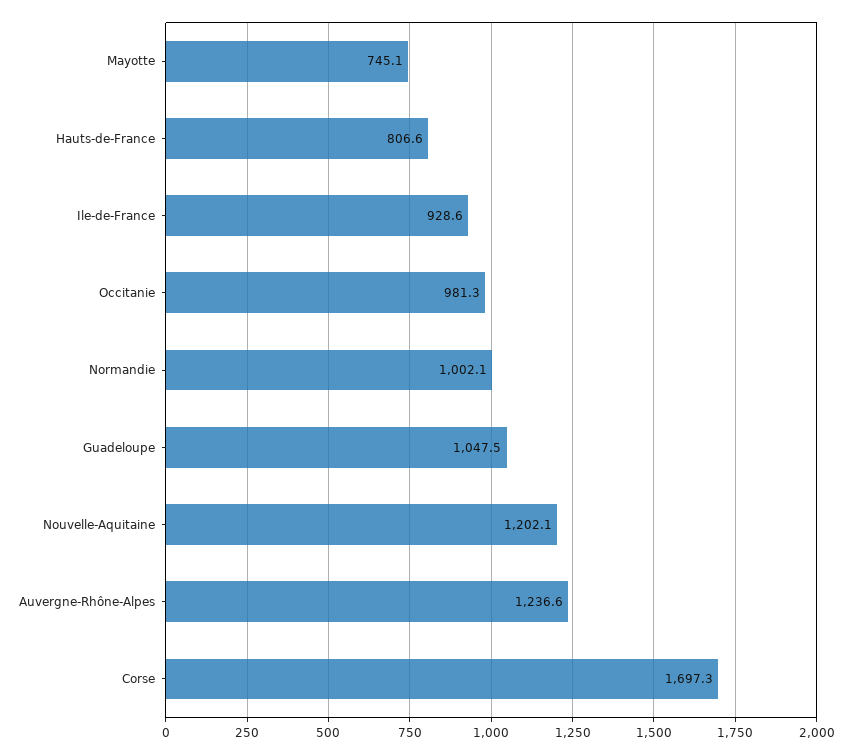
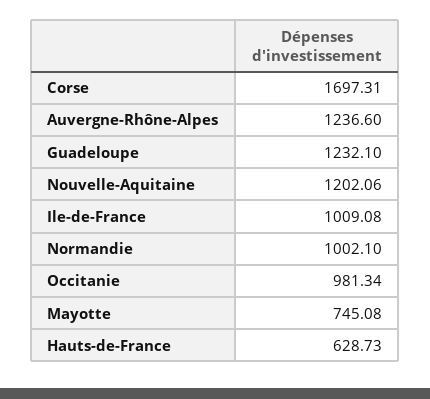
Hauts-de-France: 806.6 -> 628.73
Ile-de-France: 928.6 -> 1009.08
Guadeloupe: 1047.5 -> 1232.1

